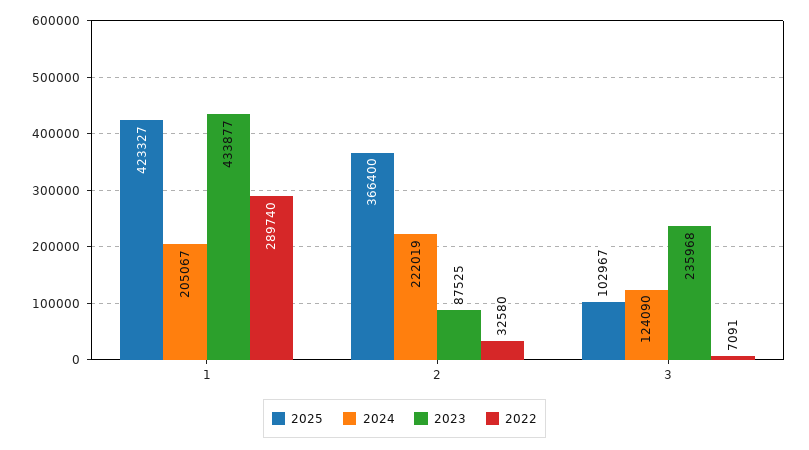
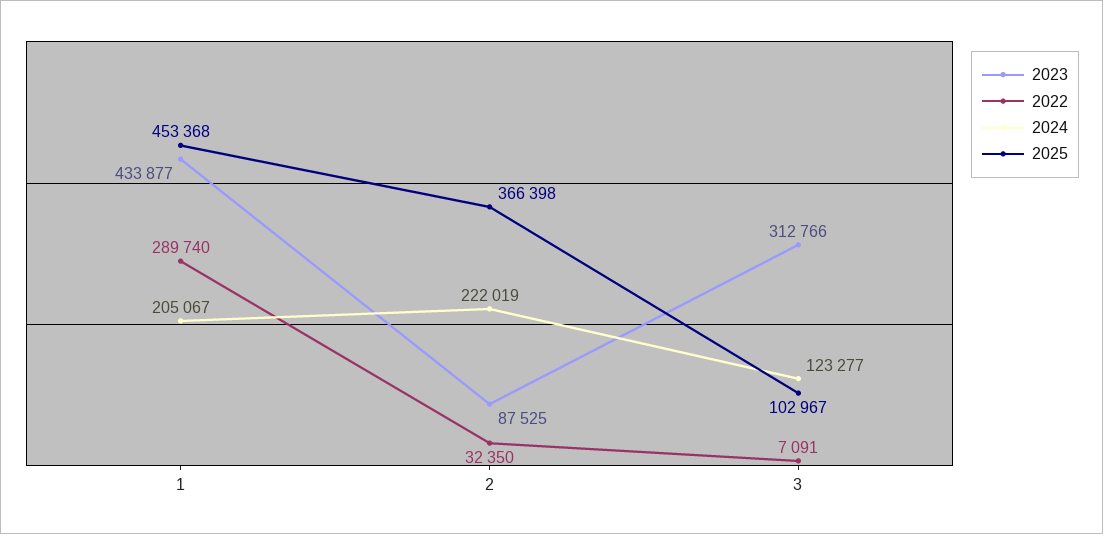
2025, 1: 423327 -> 453368
2025, 2: 366400 -> 366398
2022, 2: 32580 -> 32350
2024, 3: 124090 -> 123277
2023, 3: 235968 -> 312766

